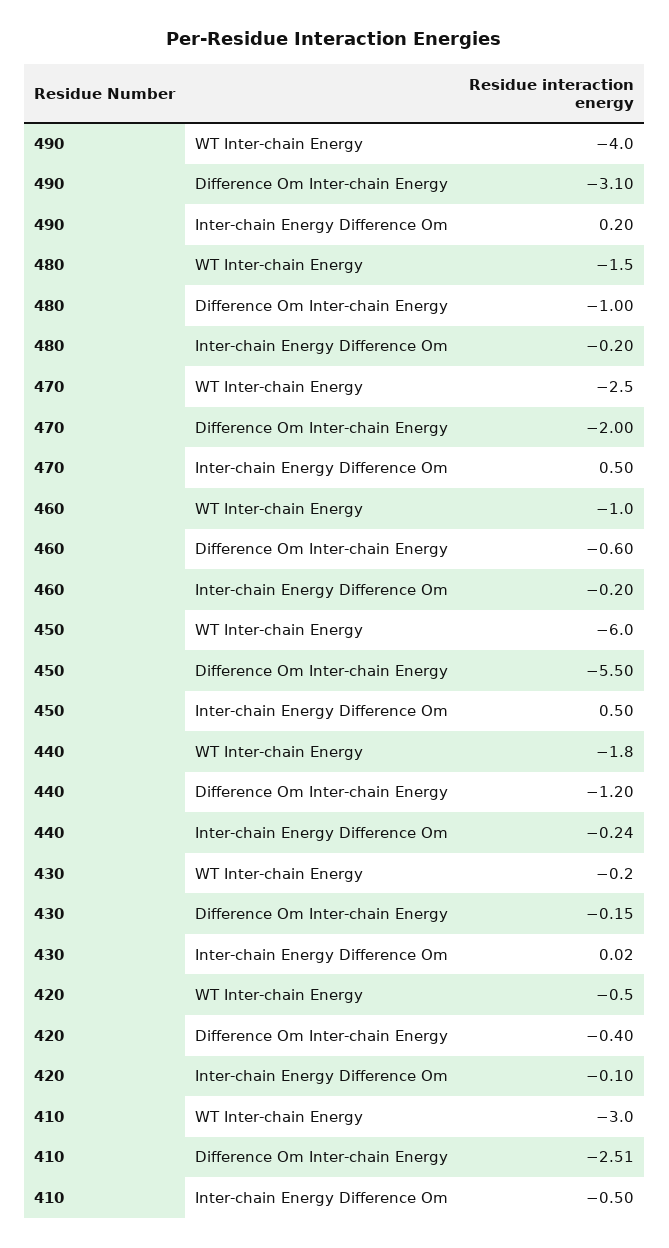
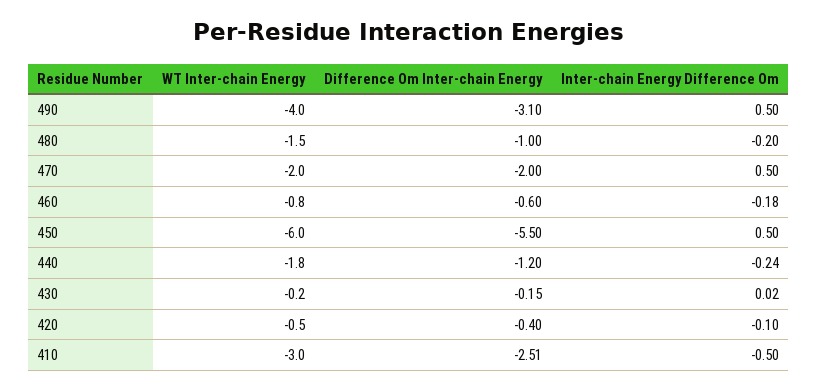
490, Inter-chain Energy Difference Om: 0.2 -> 0.5
470, WT Inter-chain Energy: -2.5 -> -2
460, WT Inter-chain Energy: -1 -> -0.8
460, Inter-chain Energy Difference Om: -0.2 -> -0.18

